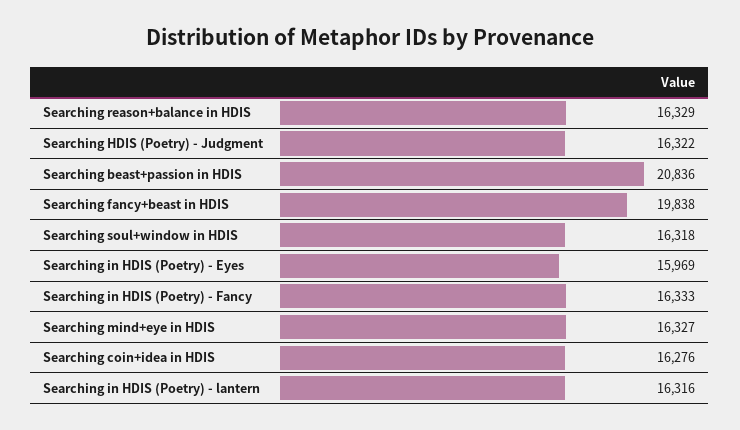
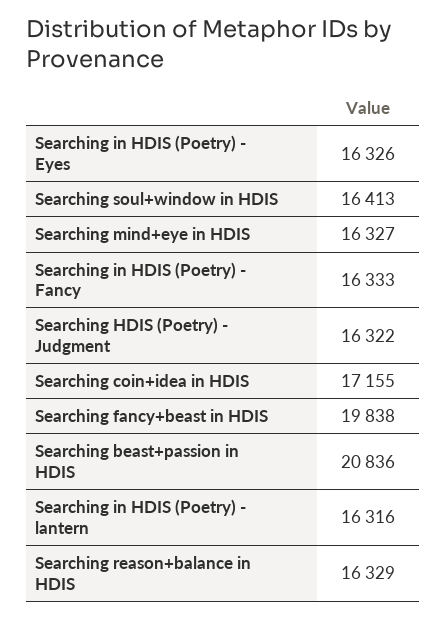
Searching soul+window in HDIS: 16318 -> 16413
Searching in HDIS (Poetry) - Eyes: 15969 -> 16326
Searching coin+idea in HDIS: 16276 -> 17155

